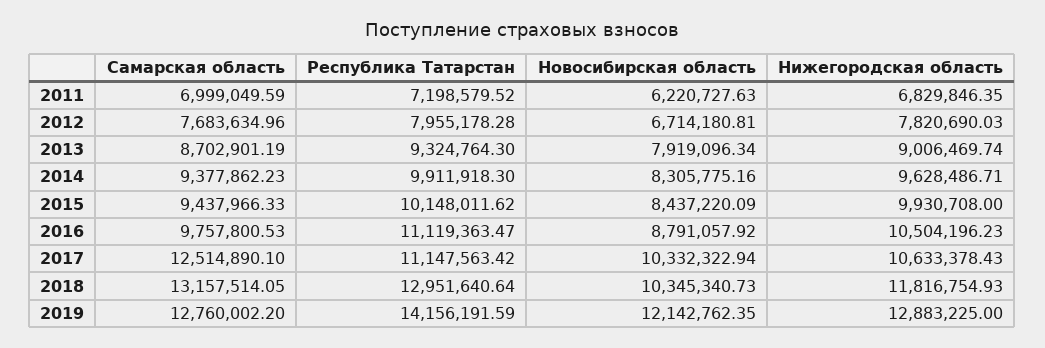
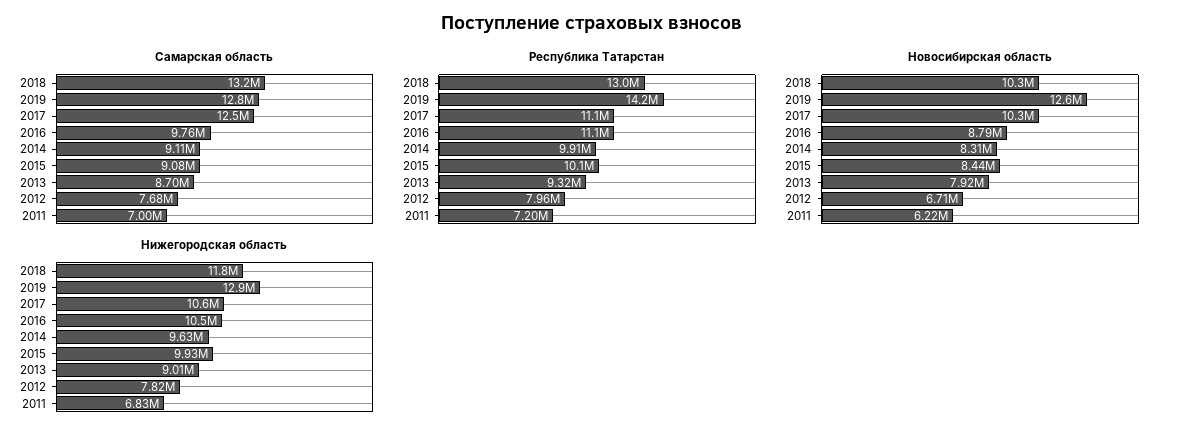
Самарская область, 2014: 9377862.23 -> 9110000
Самарская область, 2015: 9437966.33 -> 9080000
Новосибирская область, 2019: 12142762.35 -> 12600000

